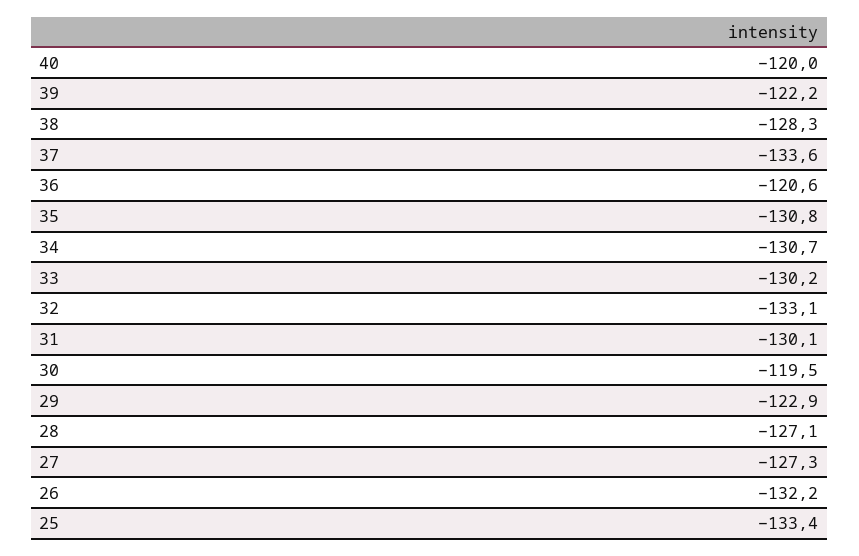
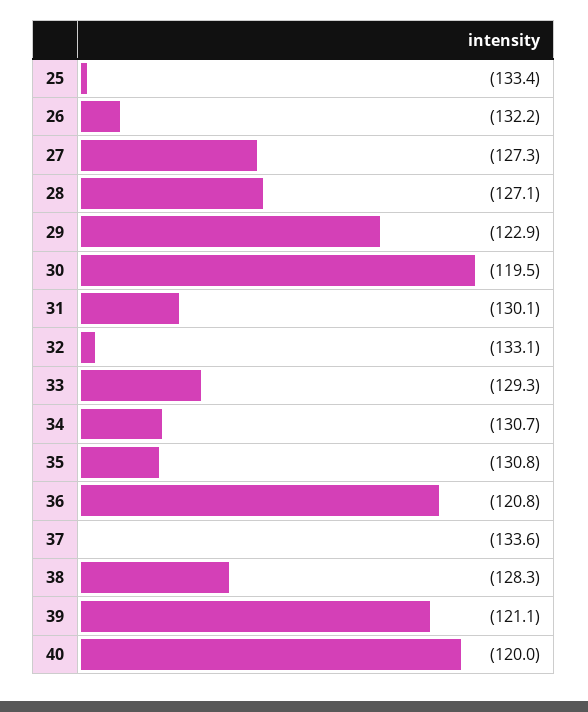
39: -122.2 -> -121.1
36: -120.6 -> -120.8
33: -130.2 -> -129.3

